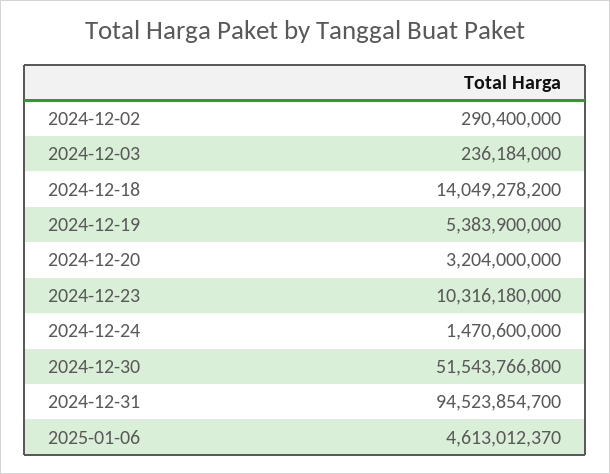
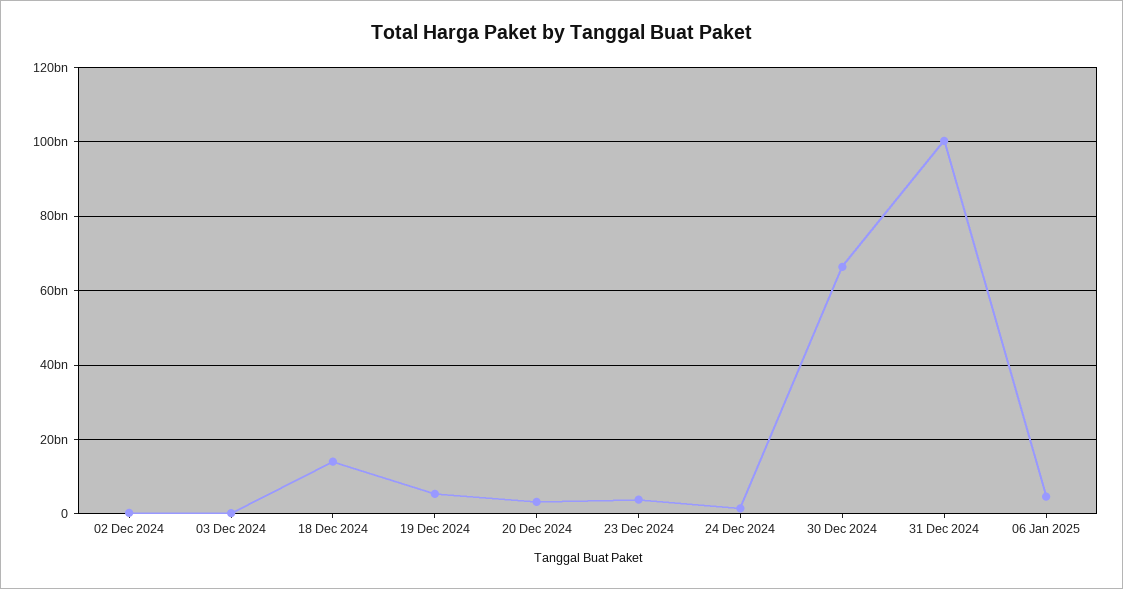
2024-12-23: 10316180000 -> 4000000000
2024-12-30: 51543766800 -> 66000000000
2024-12-31: 94523854700 -> 100000000000

